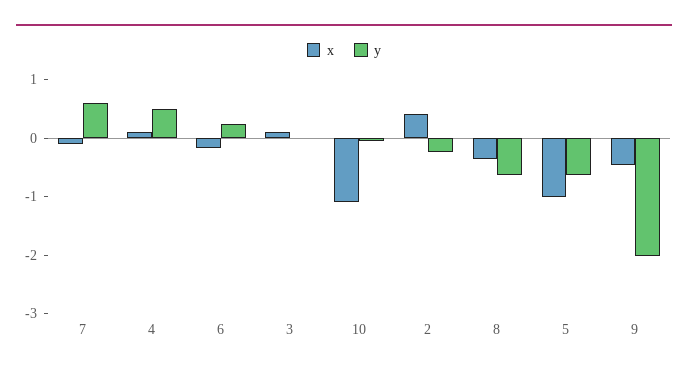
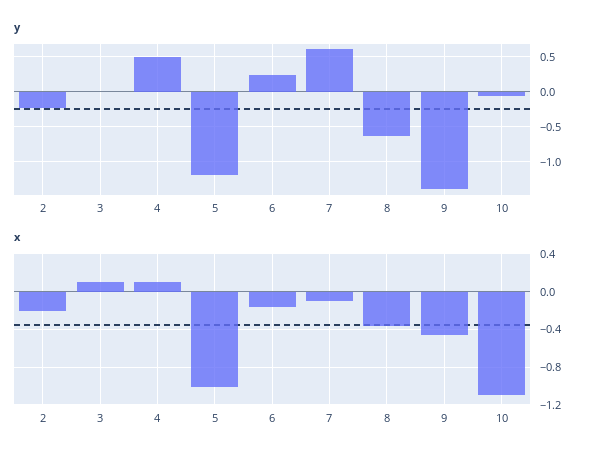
x, 2: 0.4 -> -0.2
y, 5: -0.6 -> -1.2
y, 9: -2 -> -1.4

